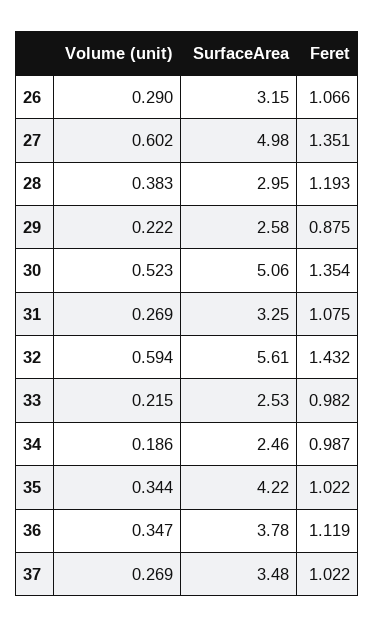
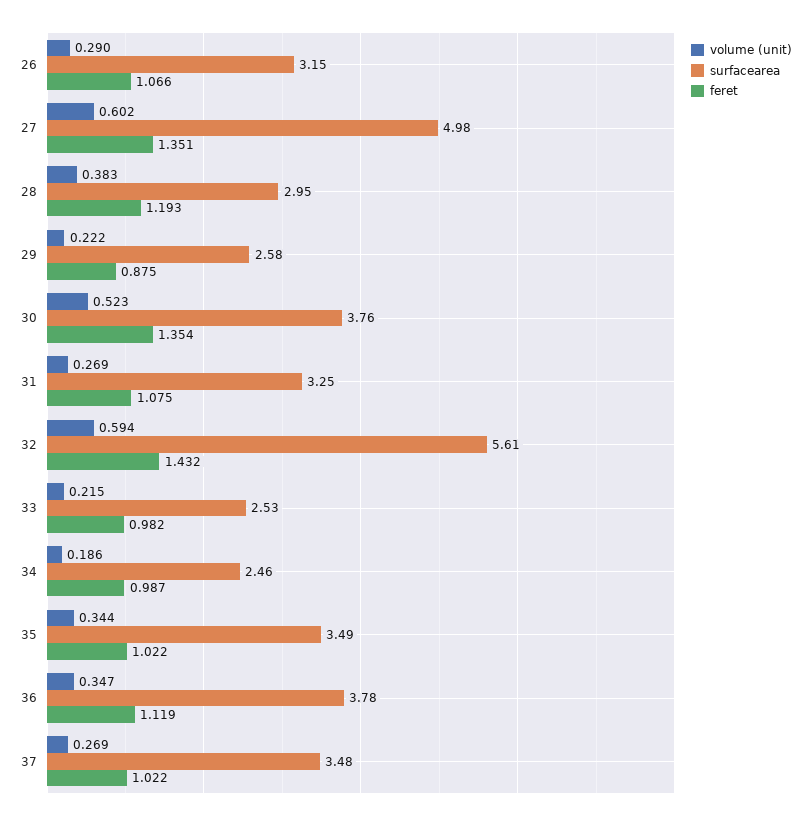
SurfaceArea, 30: 5.06 -> 3.76
SurfaceArea, 35: 4.22 -> 3.49

